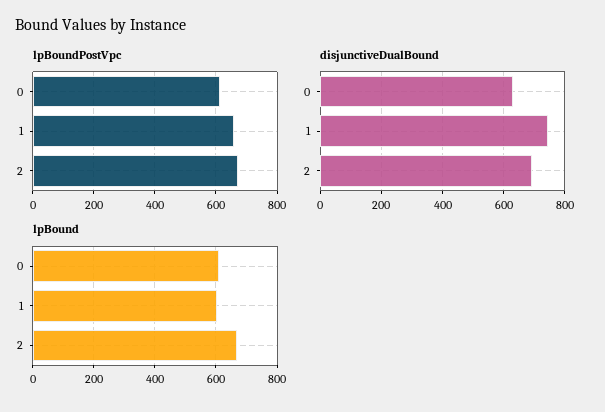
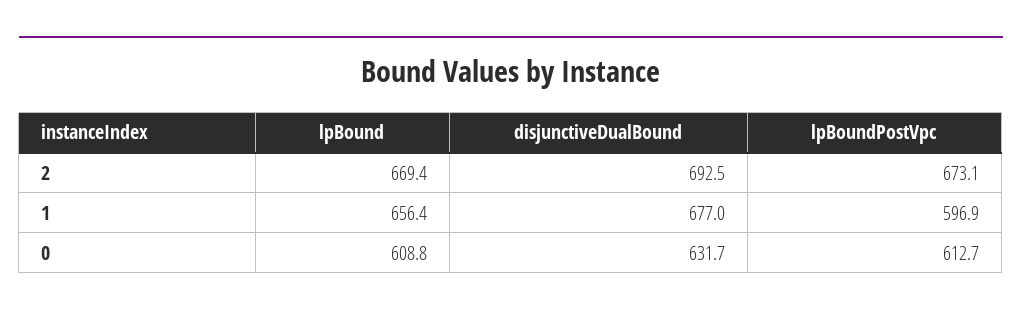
lpBoundPostVpc, 1: 660 -> 596.9
disjunctiveDualBound, 1: 740 -> 677
lpBound, 1: 600 -> 656.4

